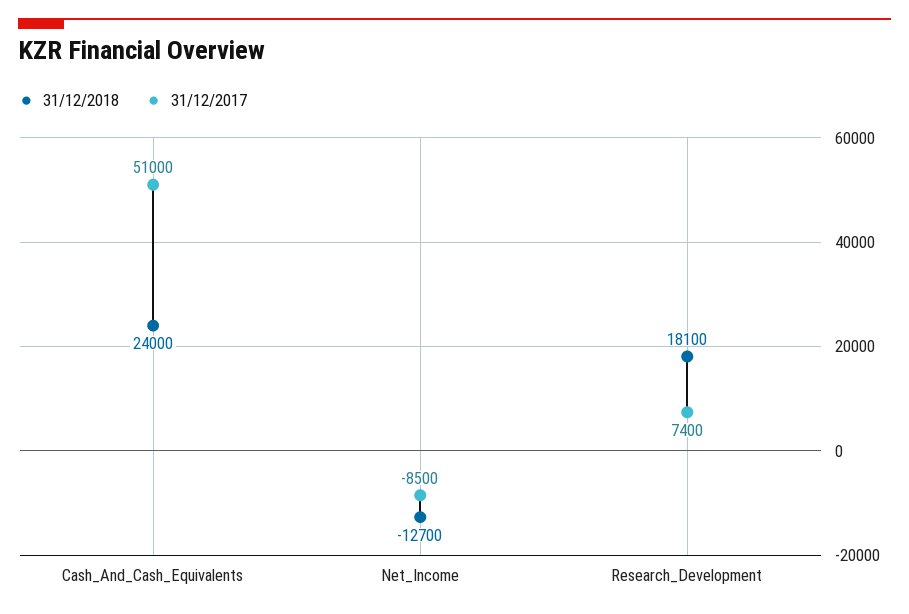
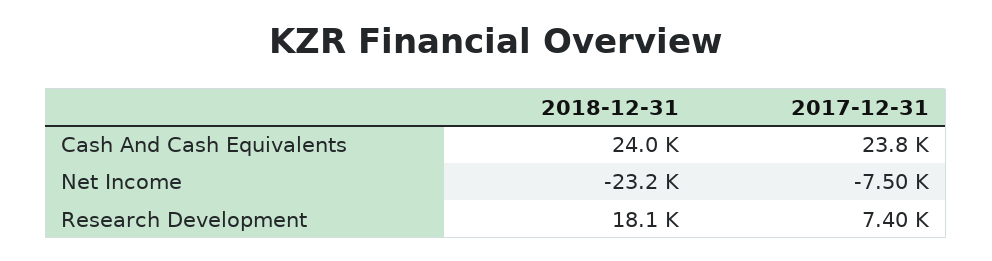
31/12/2017, Cash_And_Cash_Equivalents: 51000 -> 23800
31/12/2018, Net_Income: -12700 -> -23200
31/12/2017, Net_Income: -8500 -> -7500

